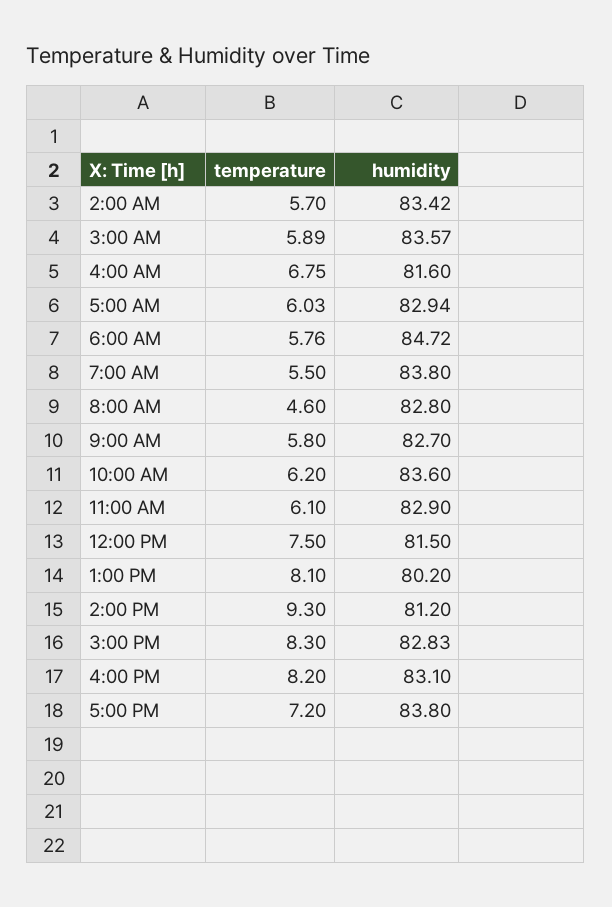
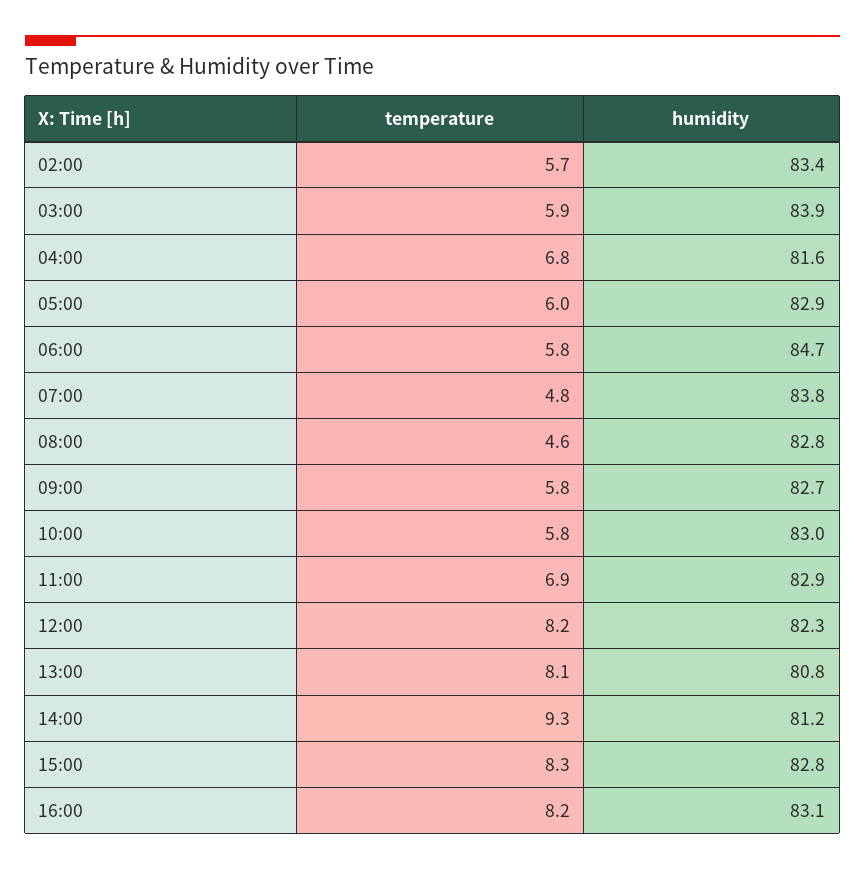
humidity, 3:00 AM: 83.57 -> 83.9
temperature, 7:00 AM: 5.5 -> 4.8
temperature, 10:00 AM: 6.2 -> 5.8
humidity, 10:00 AM: 83.6 -> 83
temperature, 11:00 AM: 6.1 -> 6.9
temperature, 12:00 PM: 7.5 -> 8.2
humidity, 12:00 PM: 81.5 -> 82.3
humidity, 1:00 PM: 80.2 -> 80.8
temperature, 5:00 PM: 7.2 -> none
humidity, 5:00 PM: 83.8 -> none

